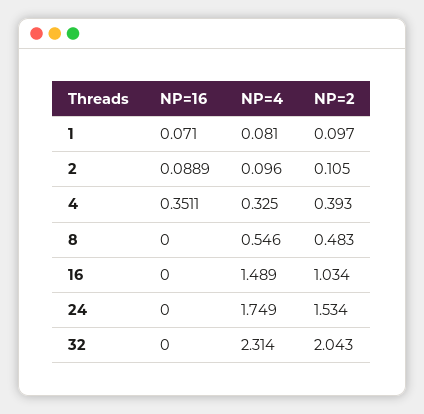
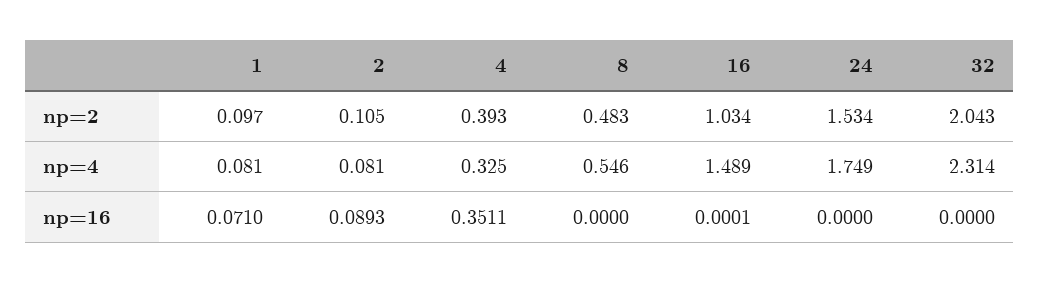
NP=16, 2: 0.0889 -> 0.0893
NP=4, 2: 0.096 -> 0.081
NP=16, 16: 0 -> 0.0001

